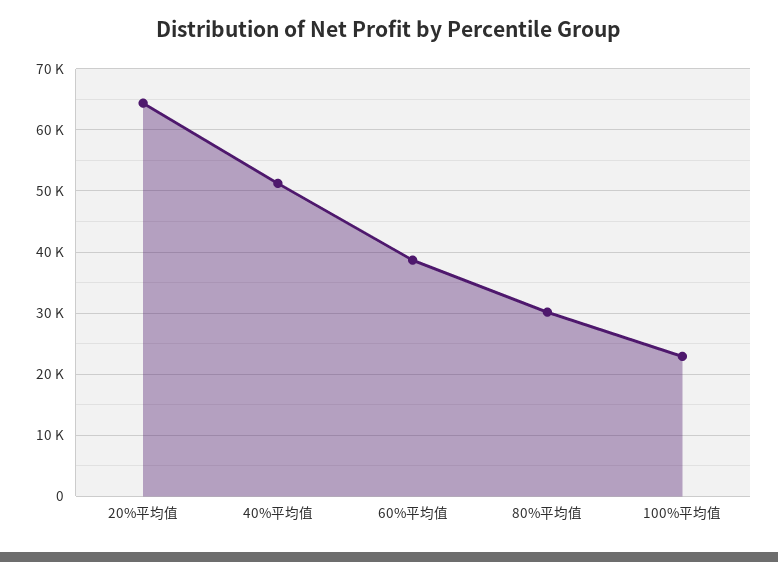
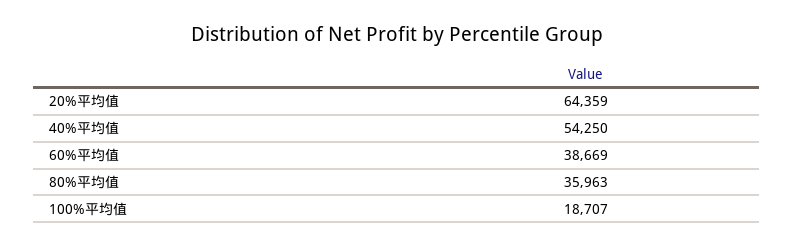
40%平均值: 51000 -> 54250
80%平均值: 30000 -> 35963
100%平均值: 23000 -> 18707

